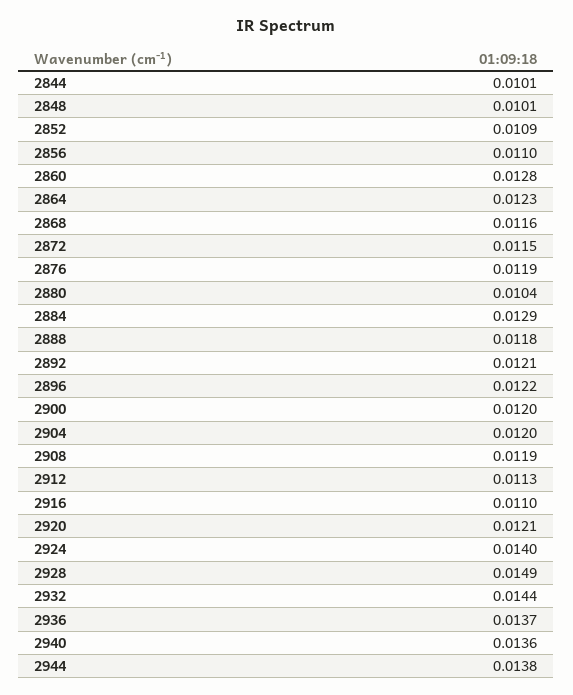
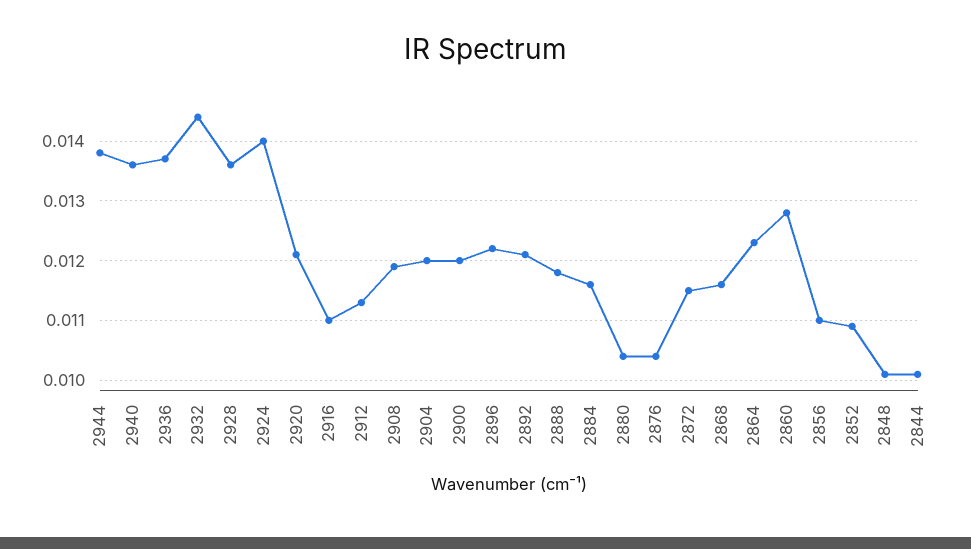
2876: 0.0119 -> 0.0105
2884: 0.0129 -> 0.0115
2928: 0.0149 -> 0.0135

